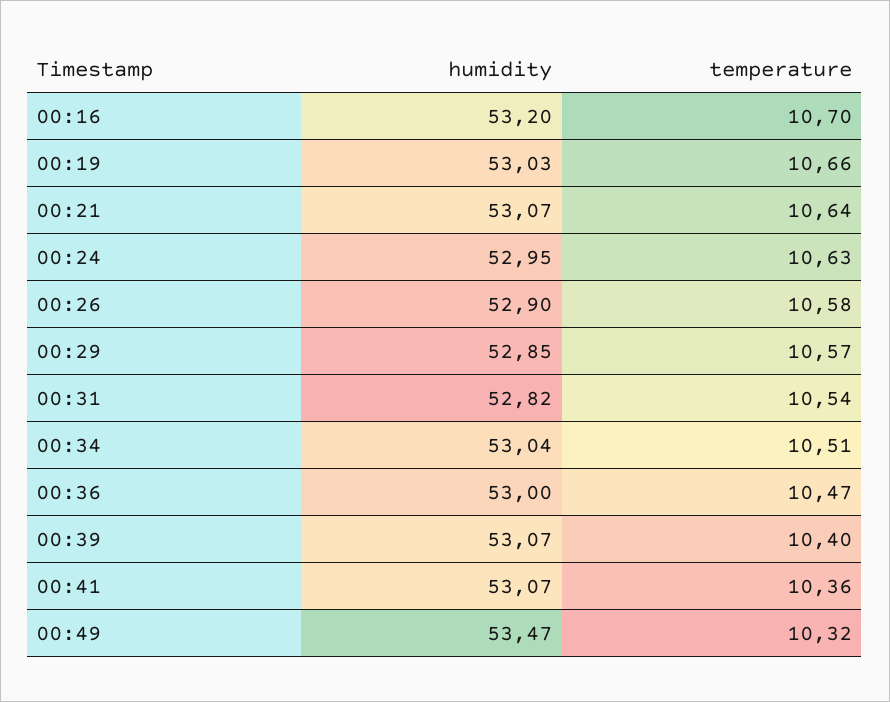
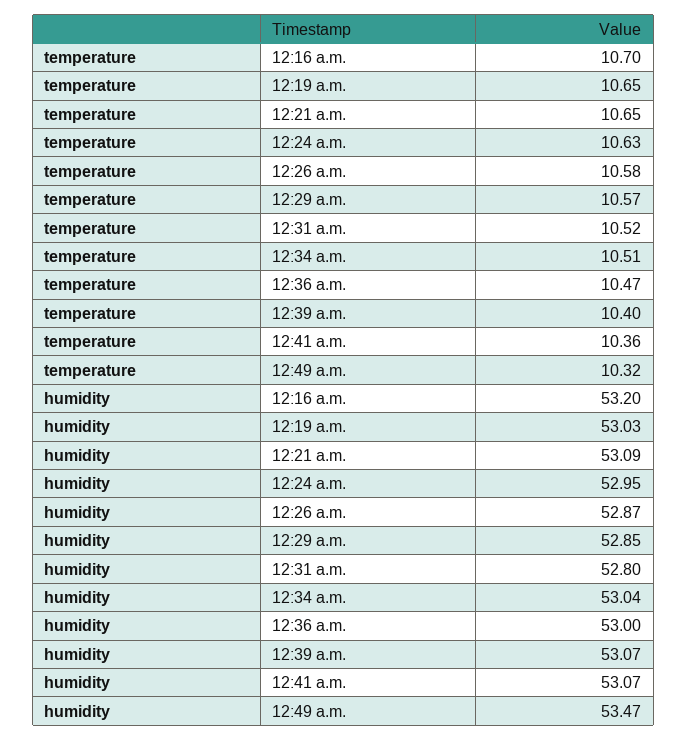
temperature, 00:19: 10.66 -> 10.65
humidity, 00:21: 53.07 -> 53.09
temperature, 00:21: 10.64 -> 10.65
humidity, 00:26: 52.9 -> 52.87
humidity, 00:31: 52.82 -> 52.8
temperature, 00:31: 10.54 -> 10.52

